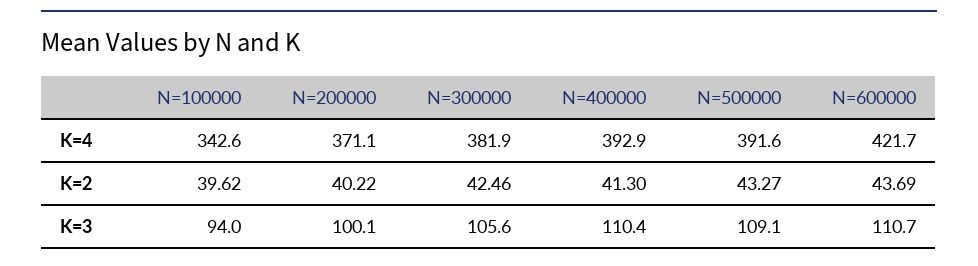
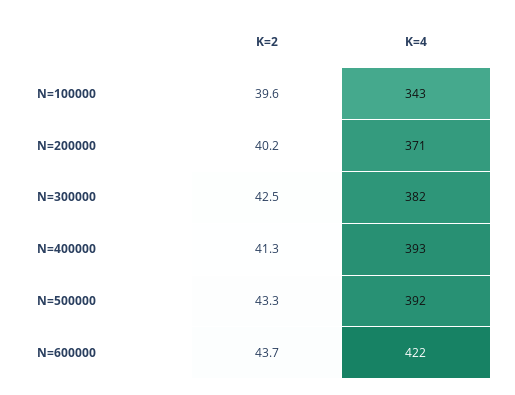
N=100000, K=3: 94 -> none
N=200000, K=3: 100.1 -> none
N=300000, K=3: 105.6 -> none
N=400000, K=3: 110.4 -> none
N=500000, K=3: 109.1 -> none
N=600000, K=3: 110.7 -> none

